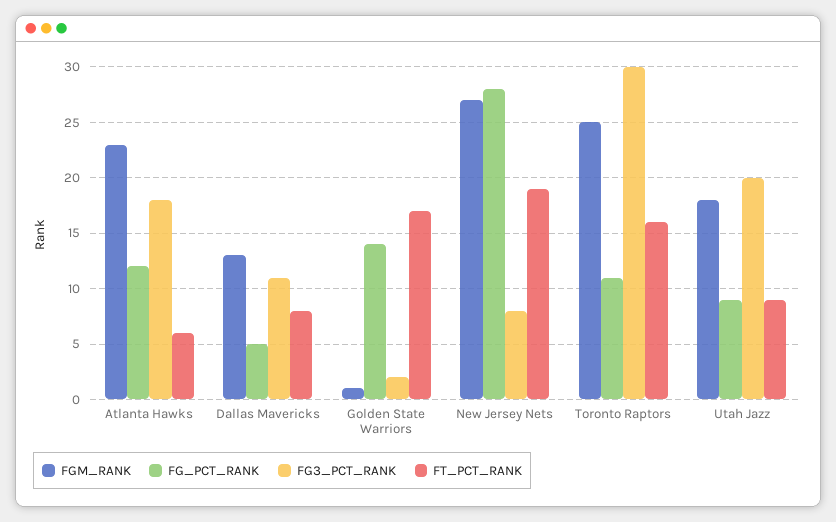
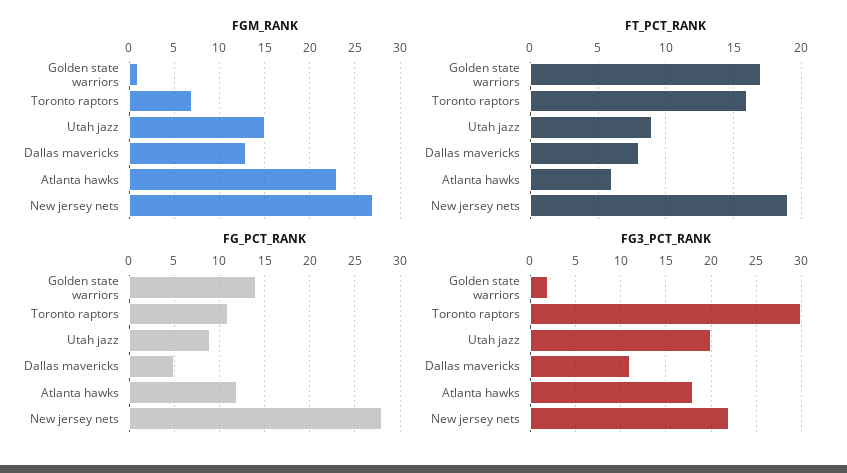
FG3_PCT_RANK, New Jersey Nets: 8 -> 22
FGM_RANK, Toronto Raptors: 25 -> 7
FGM_RANK, Utah Jazz: 18 -> 15

